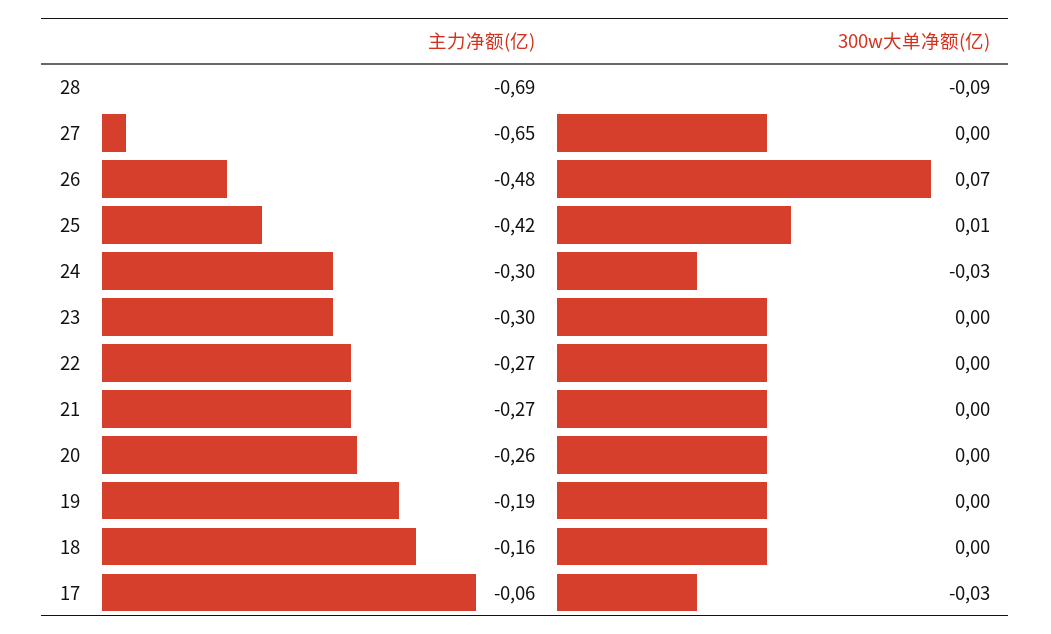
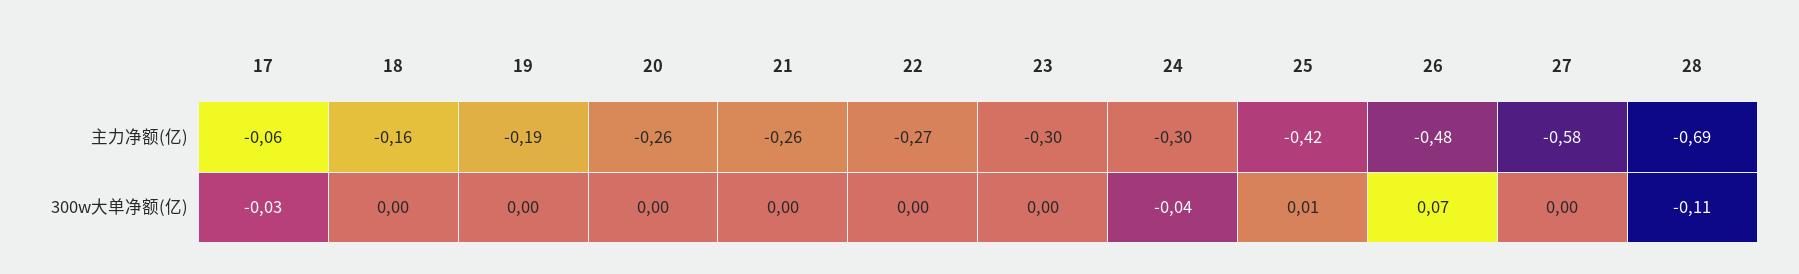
300w大单净额(亿), 28: -0.09 -> -0.11
主力净额(亿), 27: -0.65 -> -0.58
300w大单净额(亿), 24: -0.03 -> -0.04
主力净额(亿), 21: -0.27 -> -0.26

